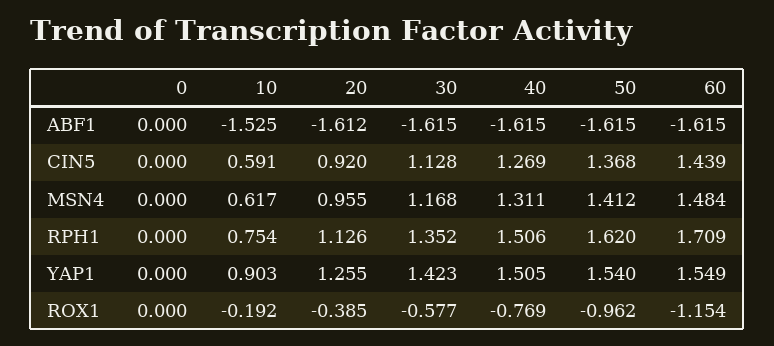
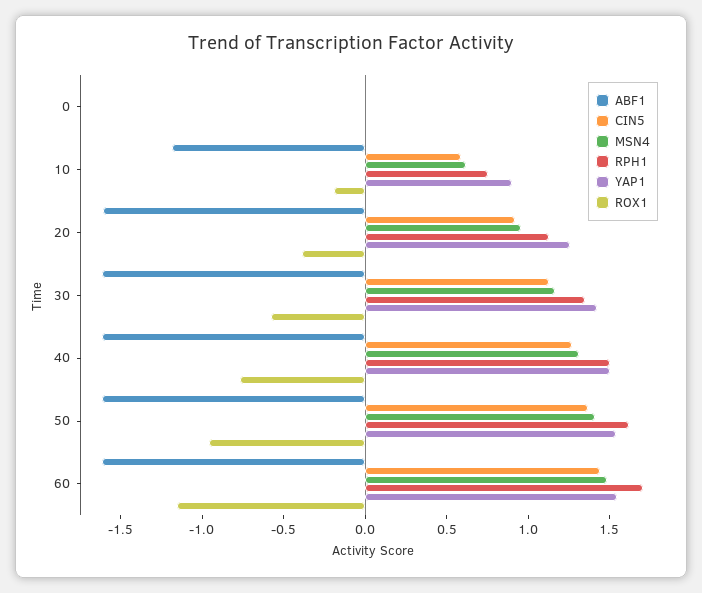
ABF1, 10: -1.525 -> -1.2

